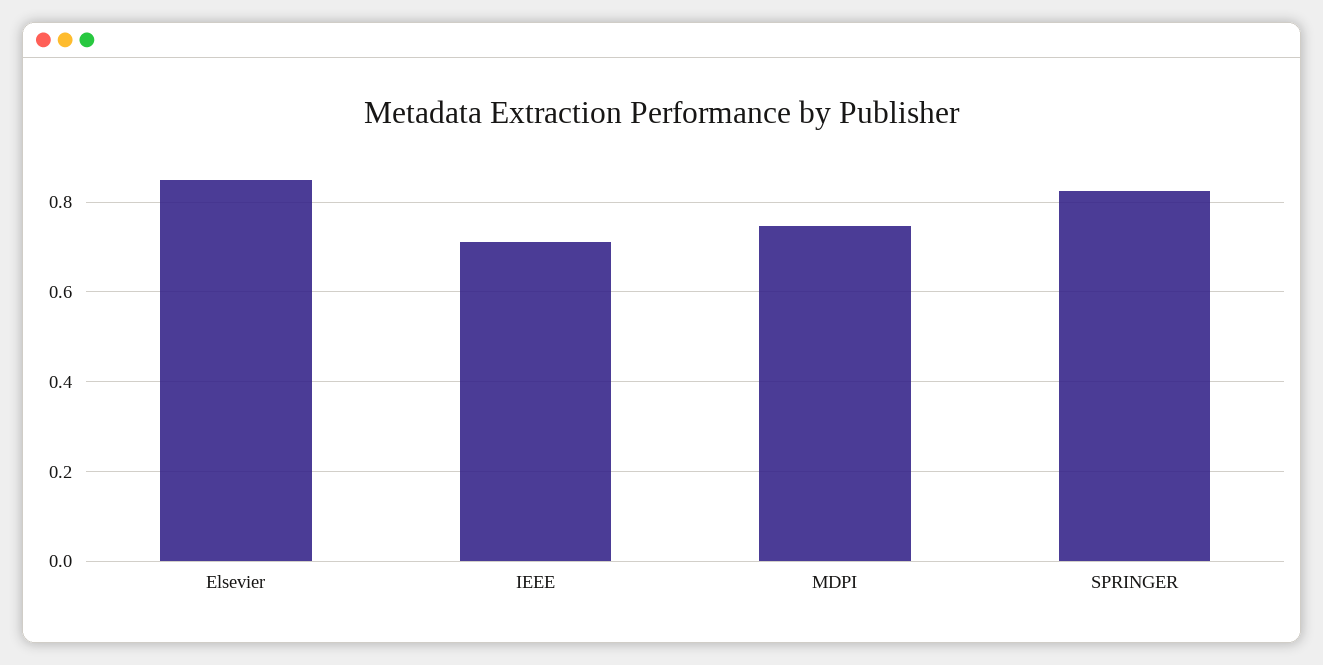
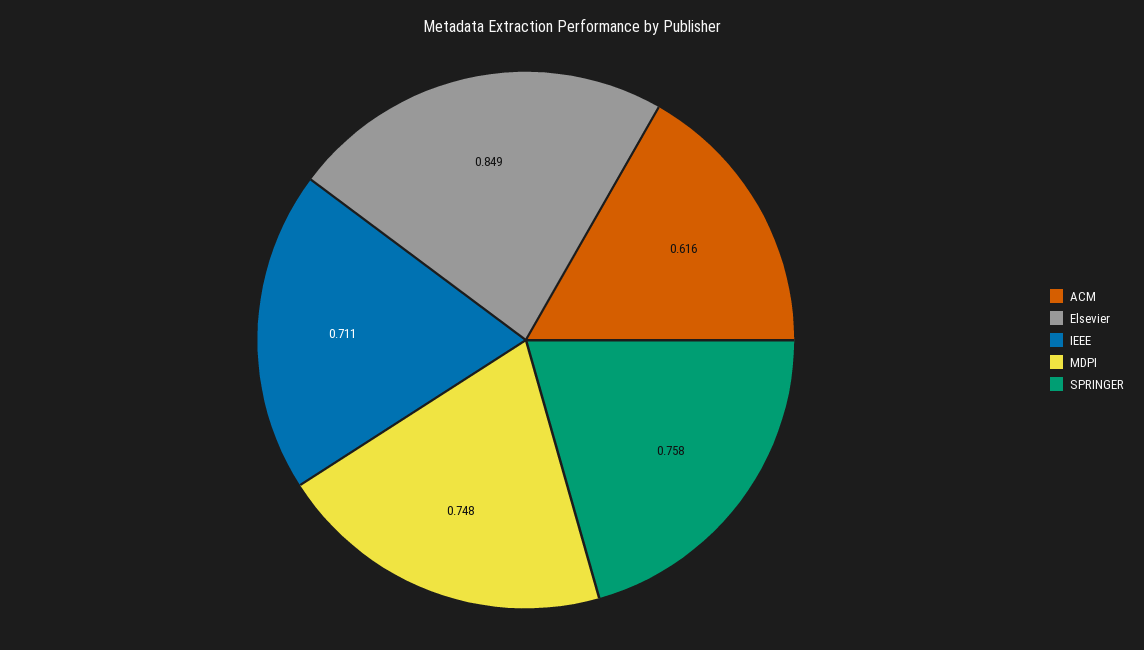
SPRINGER: 0.82 -> 0.758
ACM: none -> 0.616

